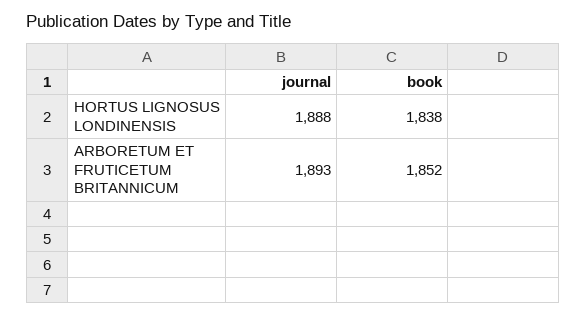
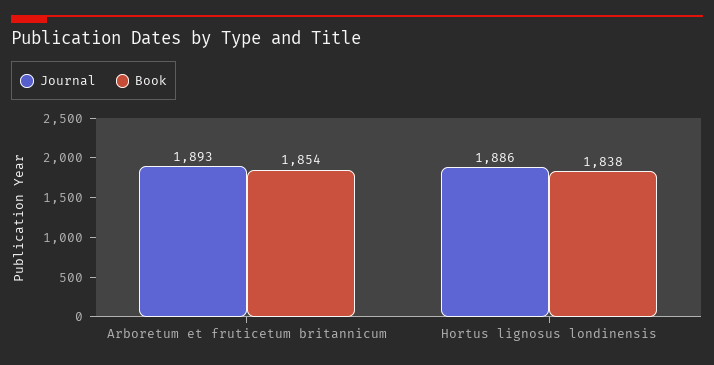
journal, HORTUS LIGNOSUS LONDINENSIS: 1888 -> 1886
book, ARBORETUM ET FRUTICETUM BRITANNICUM: 1852 -> 1854

